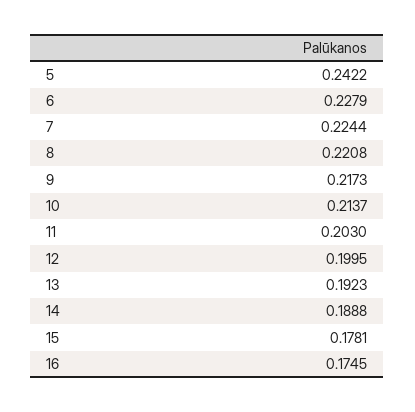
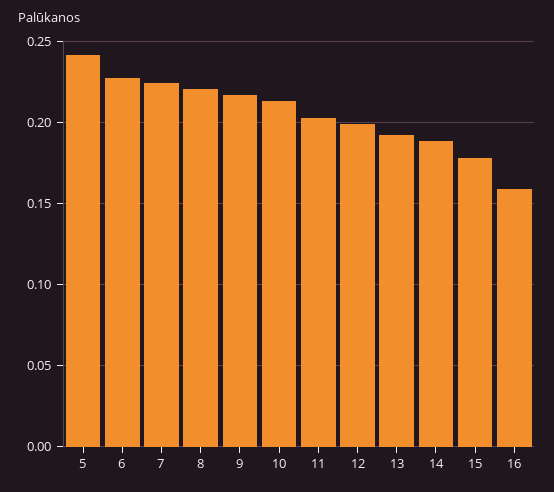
16: 0.1745 -> 0.16

